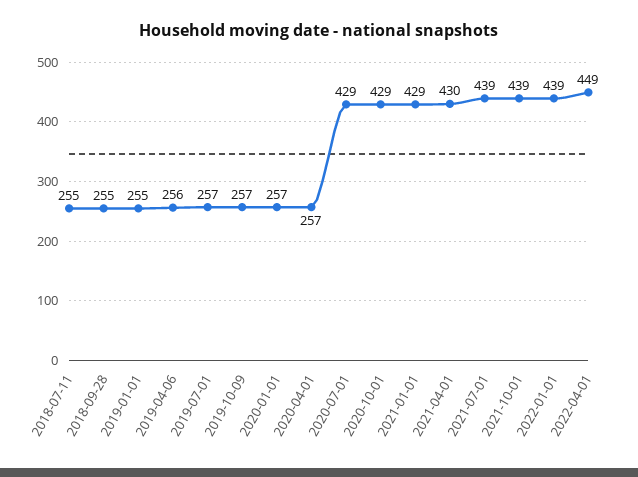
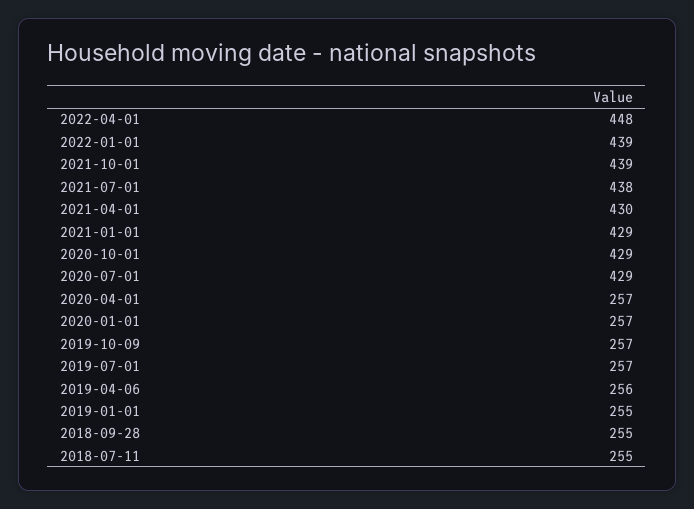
2021-07-01: 439 -> 438
2022-04-01: 449 -> 448

